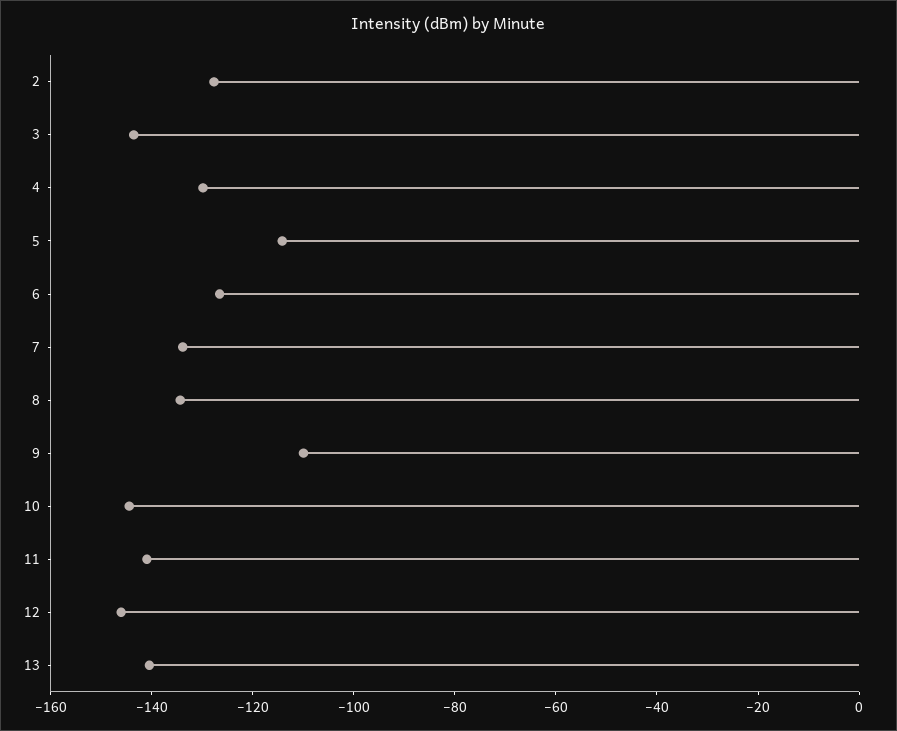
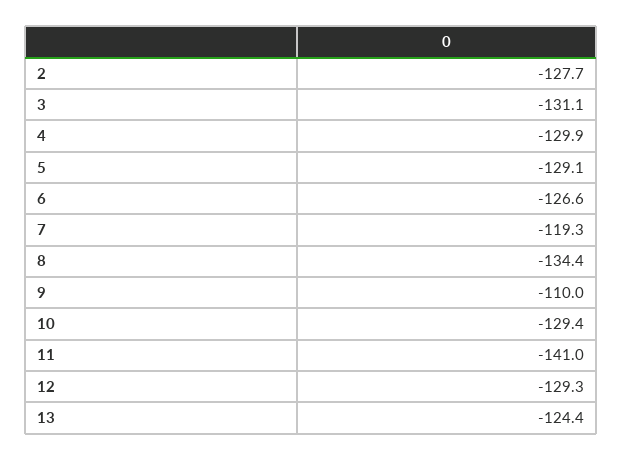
3: -145 -> -131.1
5: -115 -> -129.1
7: -135 -> -119.3
10: -145 -> -129.4
12: -145 -> -129.3
13: -140 -> -124.4

